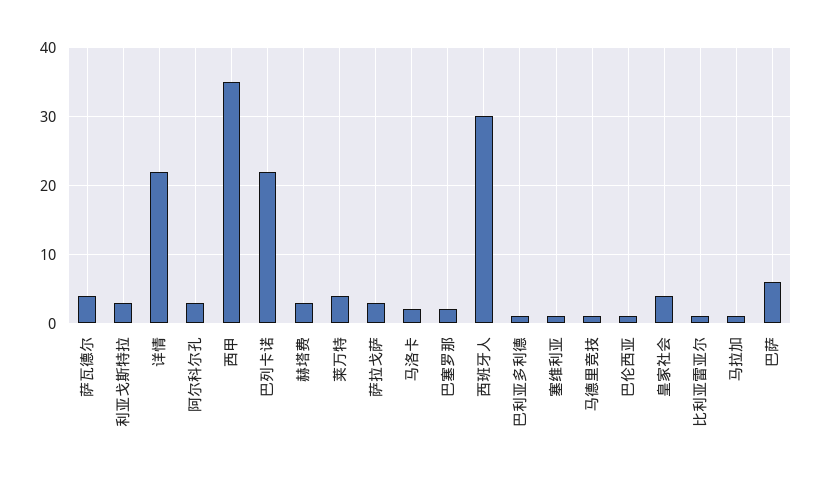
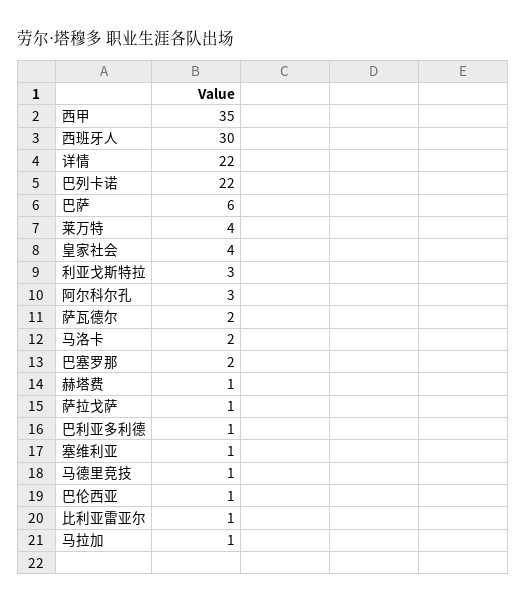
萨瓦德尔: 4 -> 2
赫塔费: 3 -> 1
萨拉戈萨: 3 -> 1

